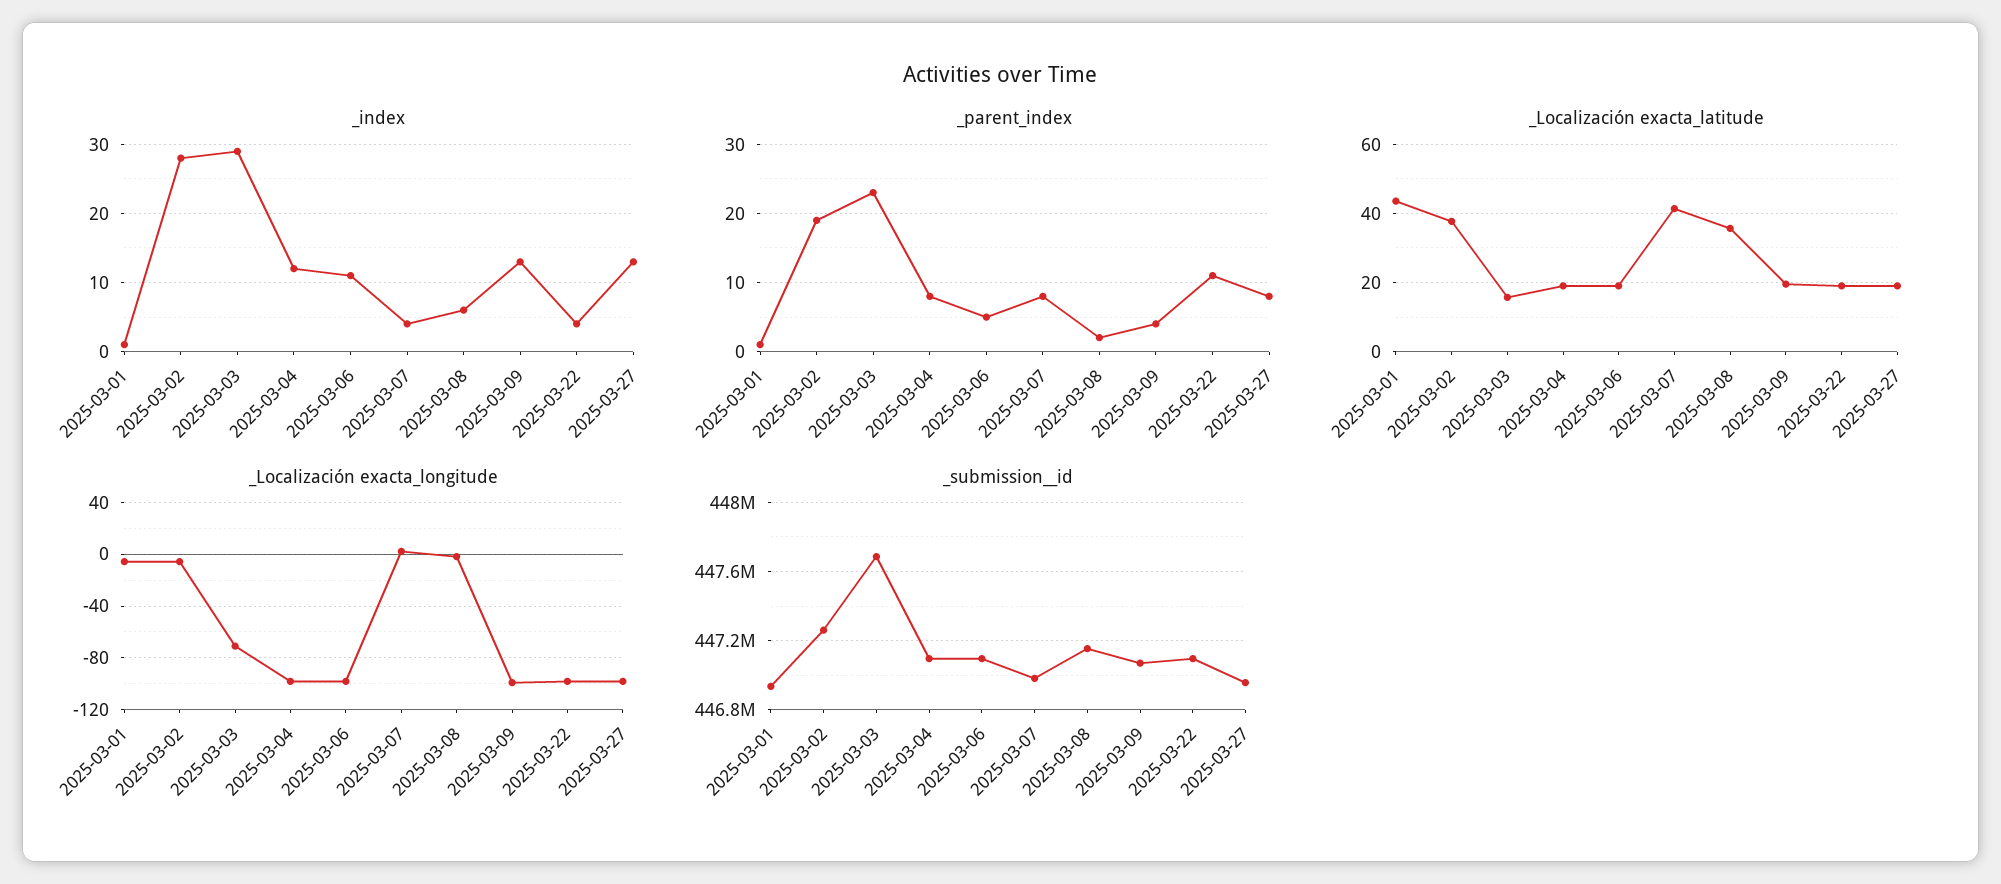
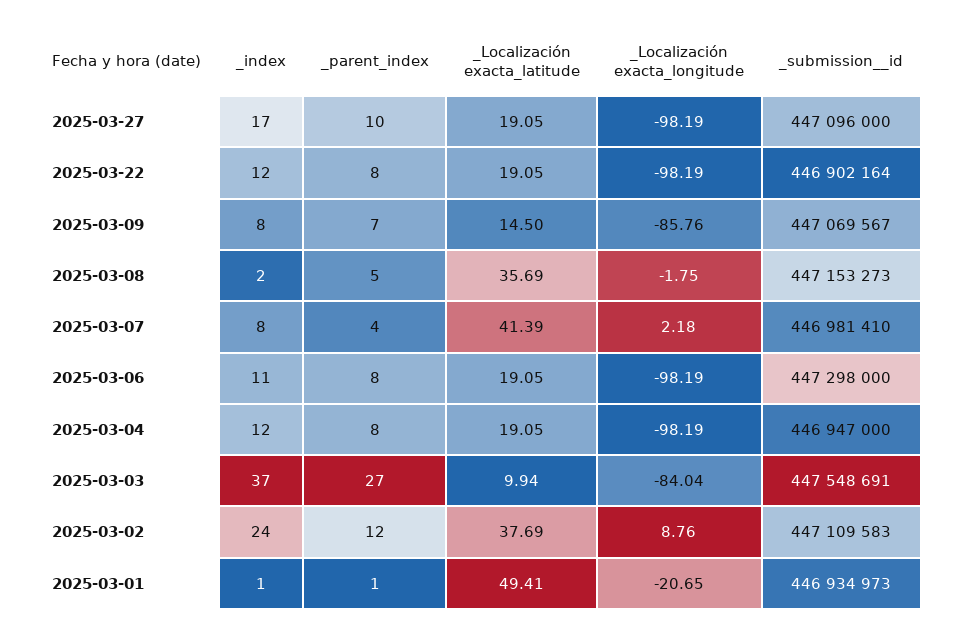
_index, 2025-03-02: 28 -> 24
_index, 2025-03-03: 29 -> 37
_index, 2025-03-07: 4 -> 8
_index, 2025-03-08: 6 -> 2
_index, 2025-03-09: 13 -> 8
_index, 2025-03-22: 4 -> 12
_index, 2025-03-27: 13 -> 17
_parent_index, 2025-03-02: 19 -> 12
_parent_index, 2025-03-03: 23 -> 27
_parent_index, 2025-03-06: 5 -> 8
_parent_index, 2025-03-07: 8 -> 4
_parent_index, 2025-03-08: 2 -> 5
_parent_index, 2025-03-09: 4 -> 7
_parent_index, 2025-03-22: 11 -> 8
_parent_index, 2025-03-27: 8 -> 10
_Localización exacta_latitude, 2025-03-01: 44 -> 49.41
_Localización exacta_latitude, 2025-03-03: 16 -> 9.94
_Localización exacta_latitude, 2025-03-09: 20 -> 14.5
_Localización exacta_longitude, 2025-03-01: -5 -> -20.65
_Localización exacta_longitude, 2025-03-02: -5 -> 8.76
_Localización exacta_longitude, 2025-03-03: -70 -> -84.04
_Localización exacta_longitude, 2025-03-09: -100 -> -85.76
_submission__id, 2025-03-02: 447250000 -> 447109583
_submission__id, 2025-03-03: 447700000 -> 447548691
_submission__id, 2025-03-04: 447100000 -> 446947000
_submission__id, 2025-03-06: 447100000 -> 447298000
_submission__id, 2025-03-22: 447100000 -> 446902164
_submission__id, 2025-03-27: 446950000 -> 447096000

